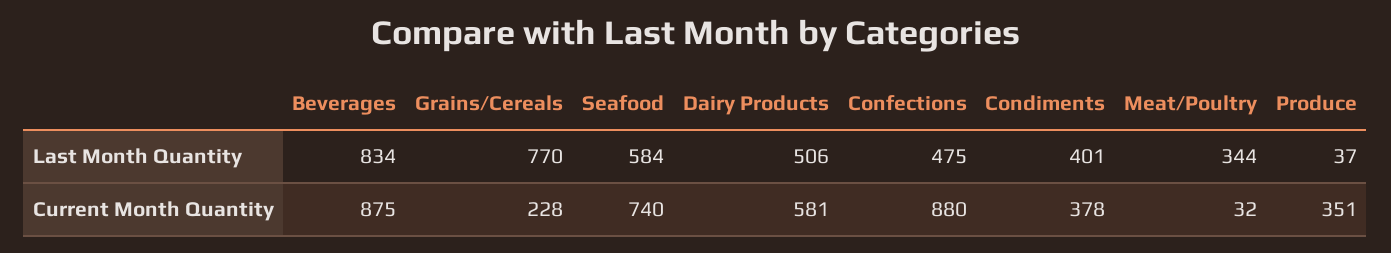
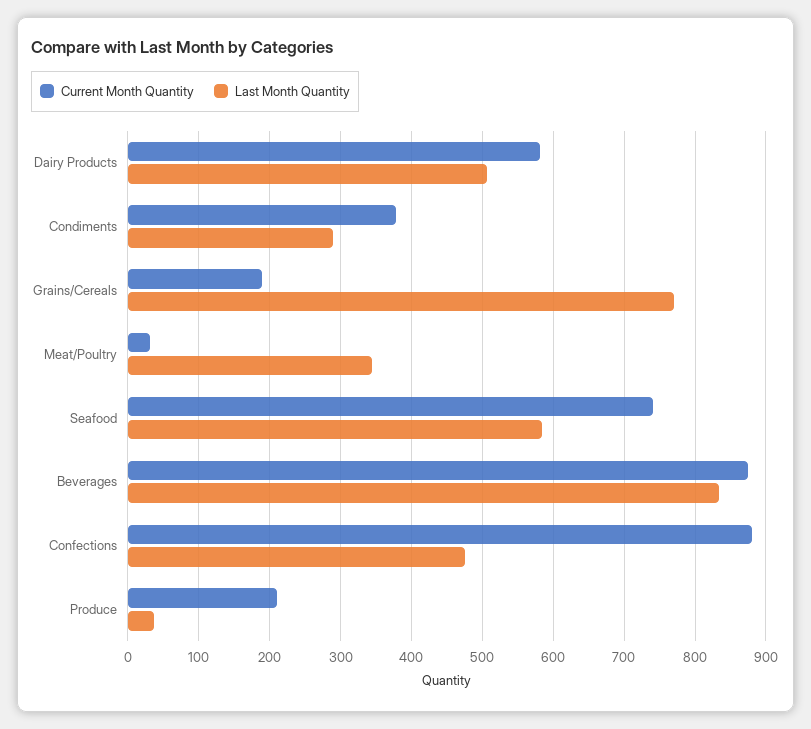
Last Month Quantity, Condiments: 401 -> 290
Current Month Quantity, Grains/Cereals: 228 -> 190
Current Month Quantity, Produce: 351 -> 210

